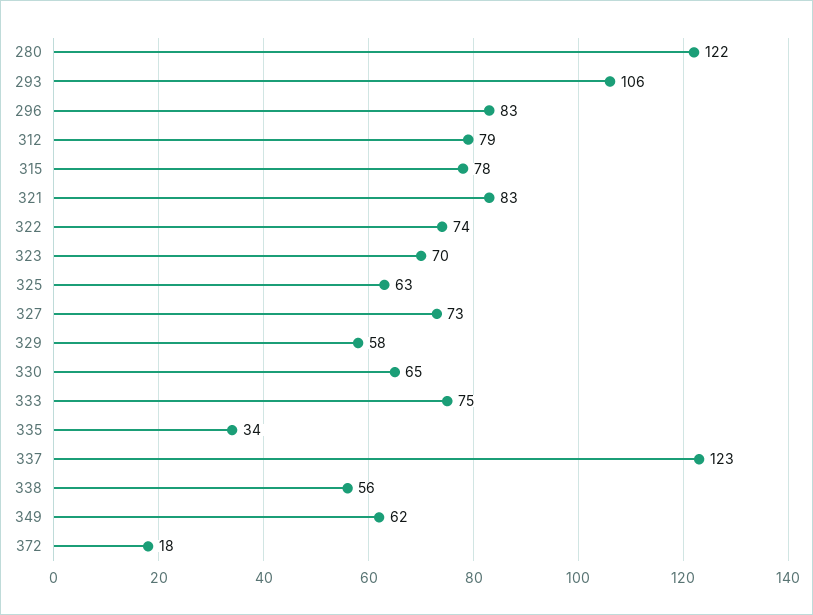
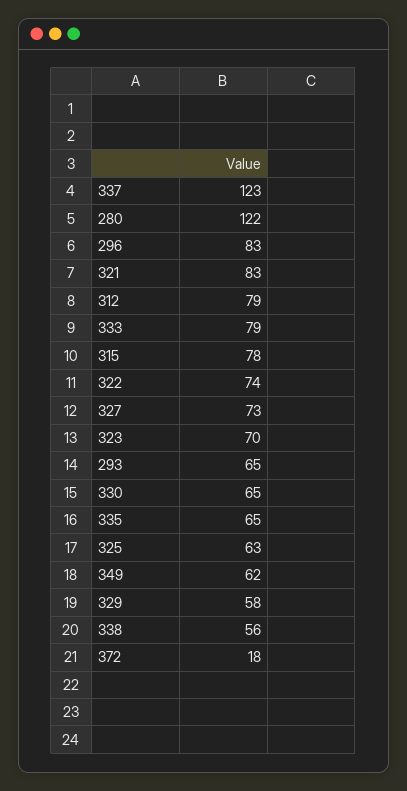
293: 106 -> 65
333: 75 -> 79
335: 34 -> 65

